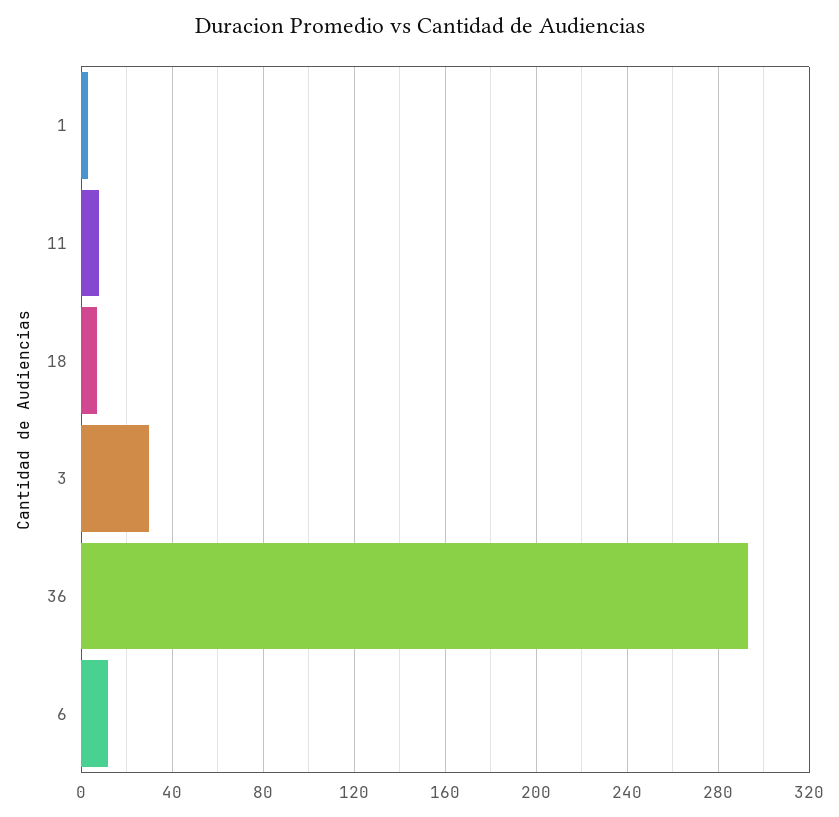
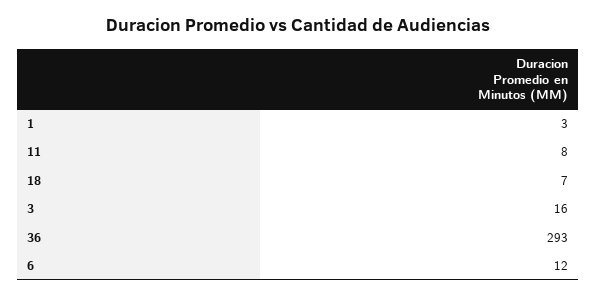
3: 30 -> 16

